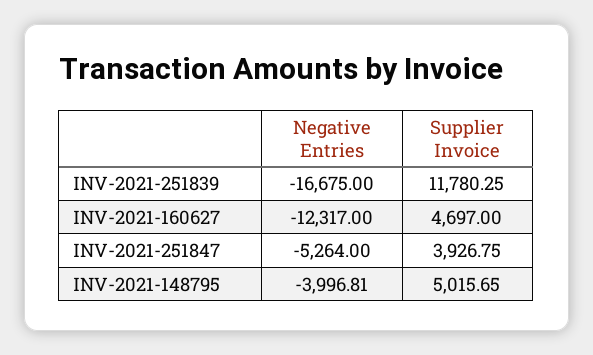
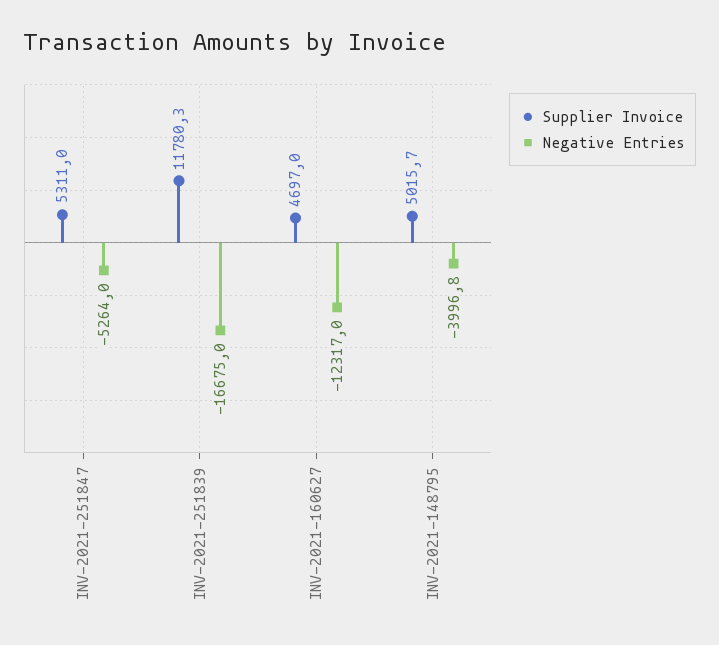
Supplier Invoice, INV-2021-251847: 3926.75 -> 5311

